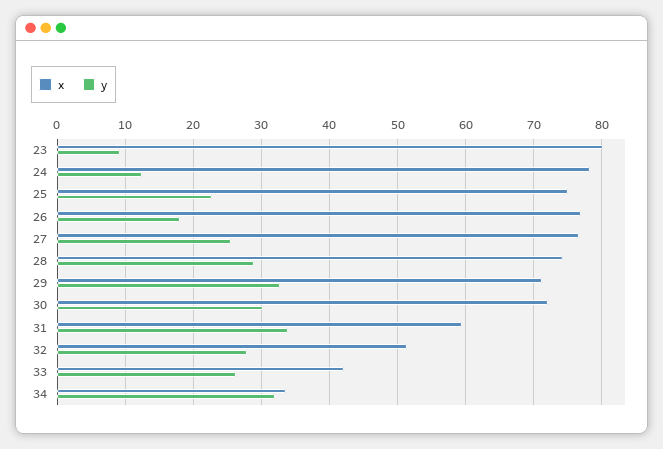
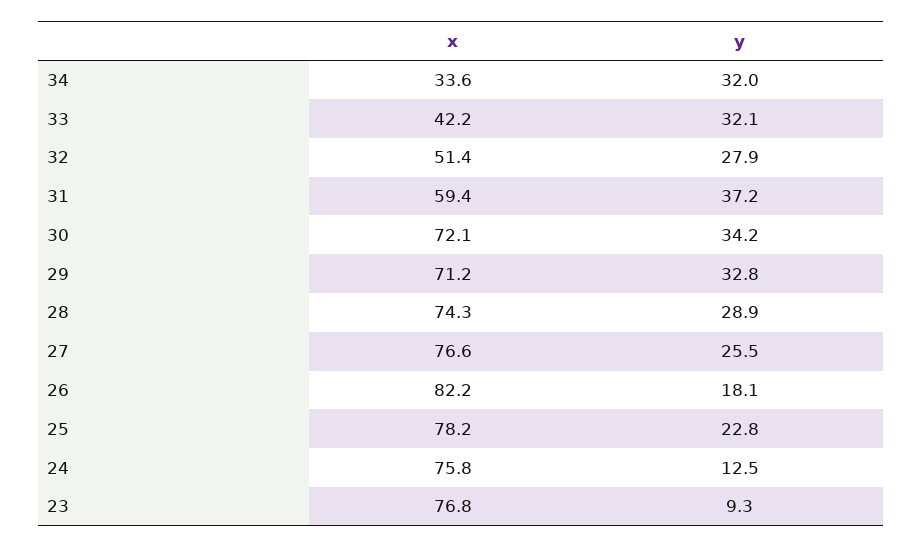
x, 23: 80 -> 76.8
x, 24: 78 -> 75.8
x, 25: 75 -> 78.2
x, 26: 77 -> 82.2
y, 30: 30 -> 34.2
y, 31: 34 -> 37.2
y, 33: 26 -> 32.1

